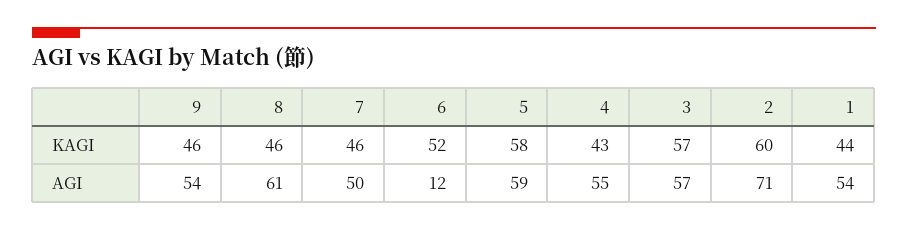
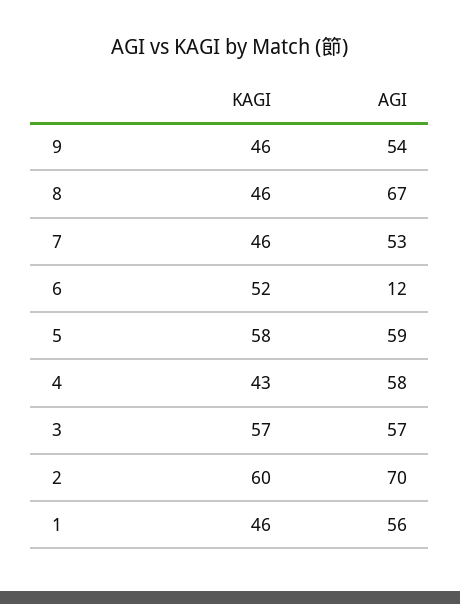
1, KAGI: 44 -> 46
8, AGI: 61 -> 67
7, AGI: 50 -> 53
4, AGI: 55 -> 58
2, AGI: 71 -> 70
1, AGI: 54 -> 56

